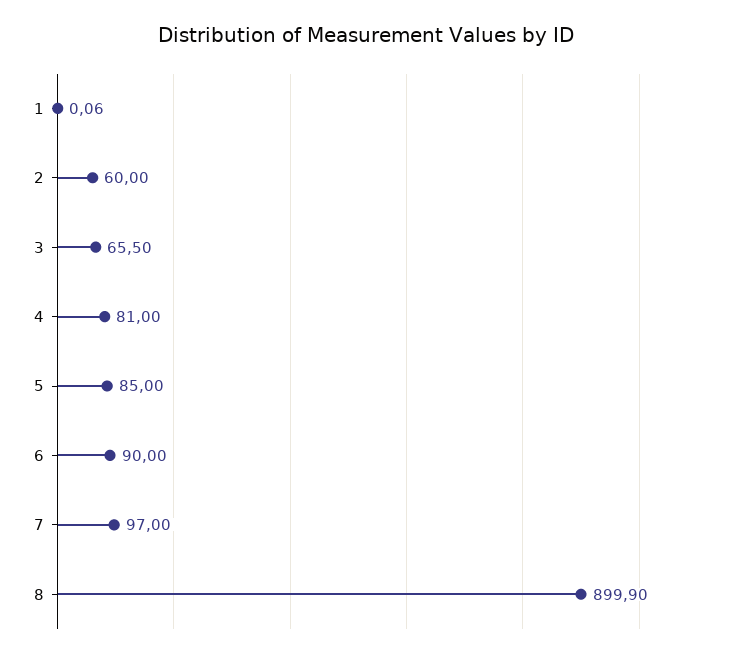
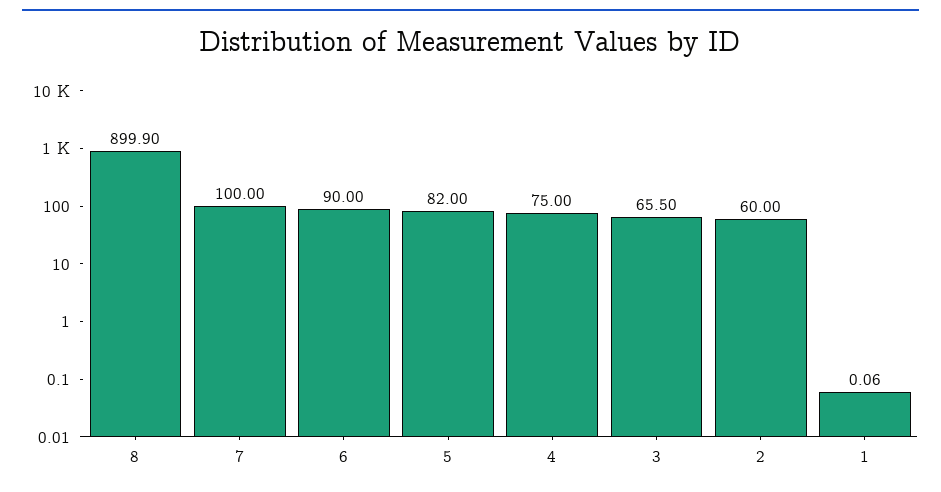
4: 81 -> 75
5: 85 -> 82
7: 97 -> 100

